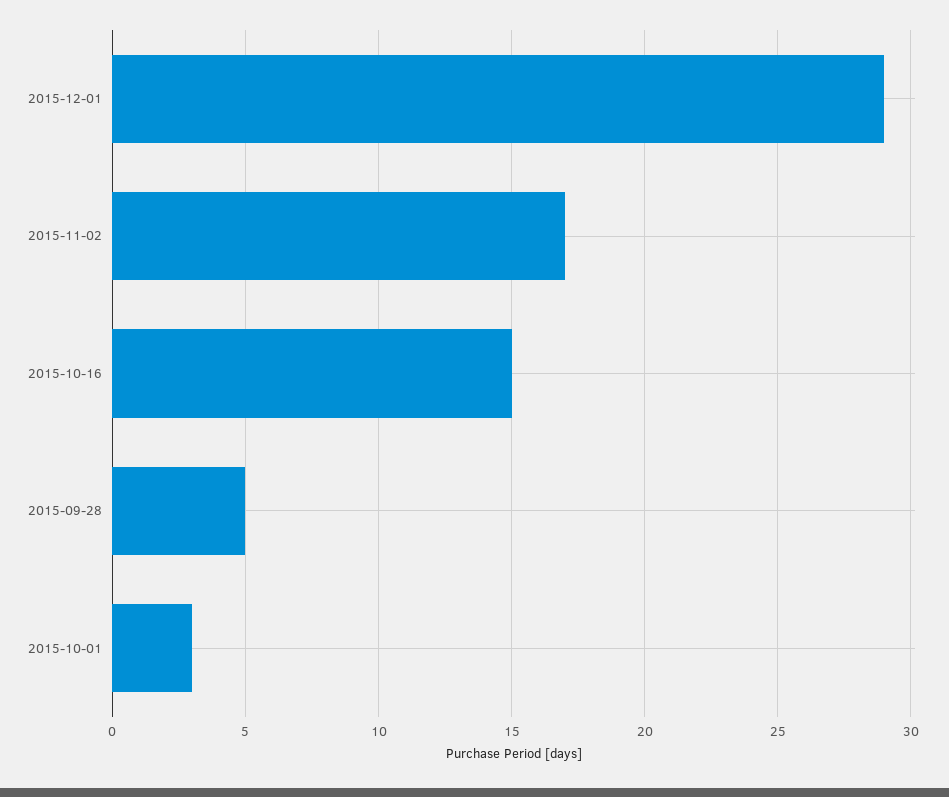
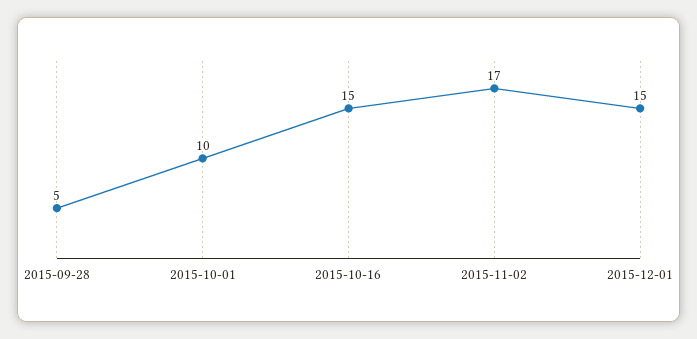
2015-12-01: 29 -> 15
2015-10-01: 3 -> 10

